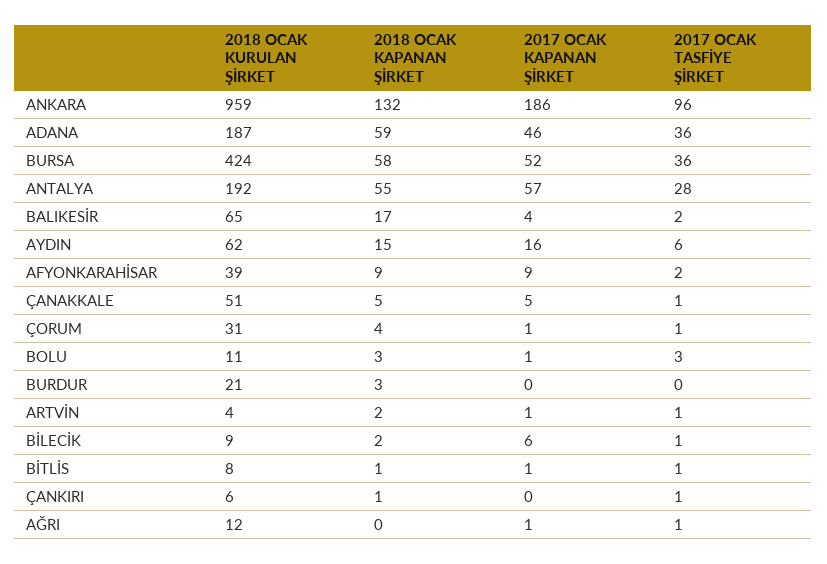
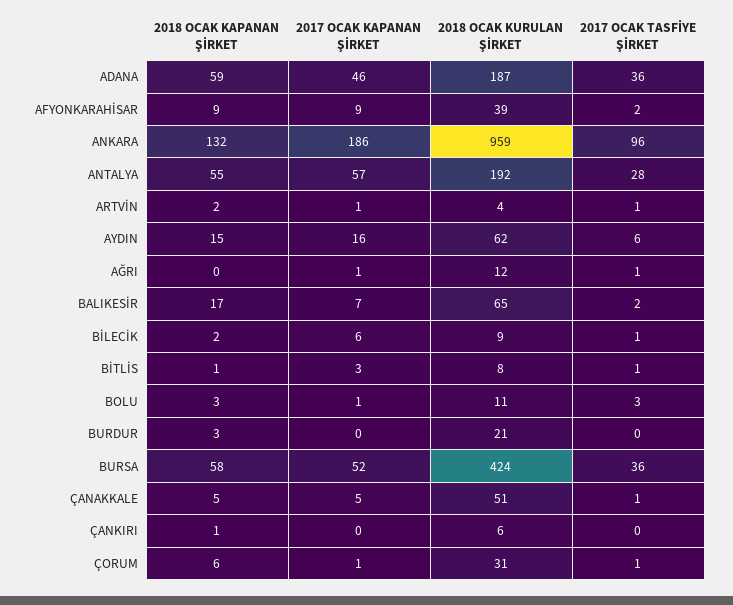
2017 OCAK KAPANAN ŞİRKET, BALIKESİR: 4 -> 7
2018 OCAK KAPANAN ŞİRKET, ÇORUM: 4 -> 6
2017 OCAK KAPANAN ŞİRKET, BİTLİS: 1 -> 3
2017 OCAK TASFİYE ŞİRKET, ÇANKIRI: 1 -> 0

